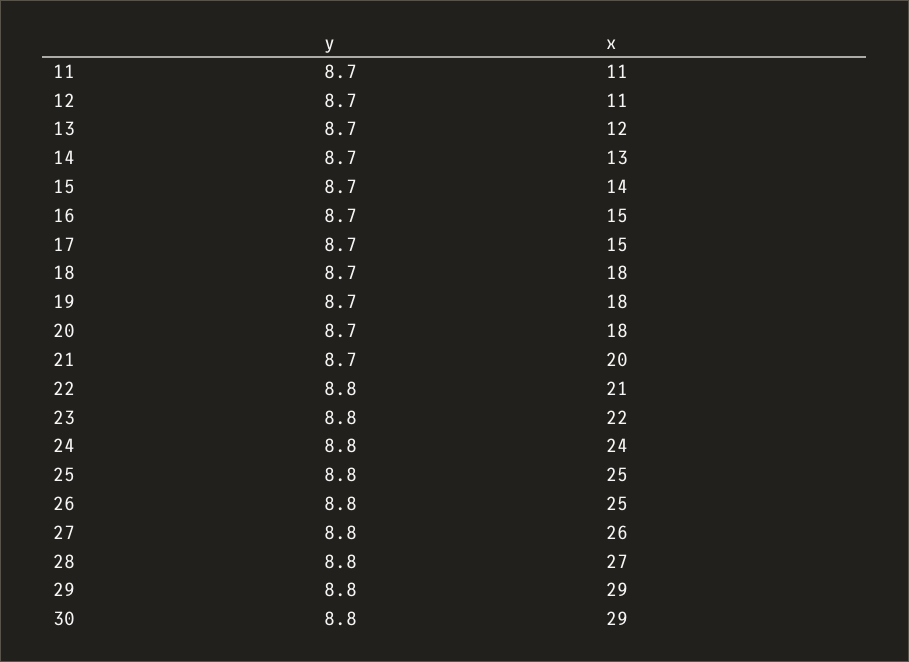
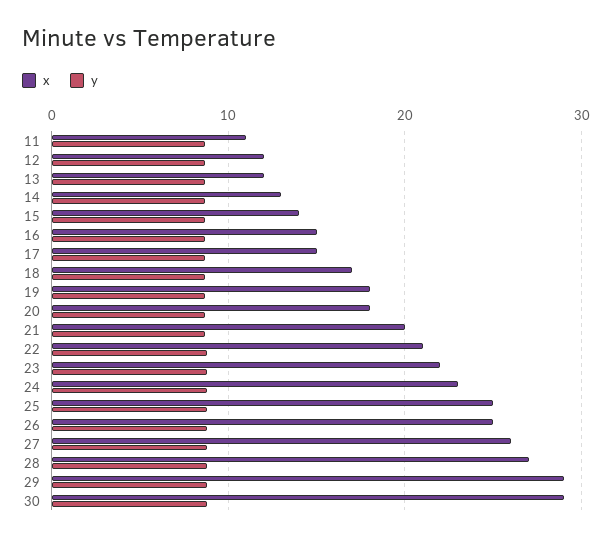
x, 12: 11 -> 12
x, 18: 18 -> 17
x, 24: 24 -> 23

